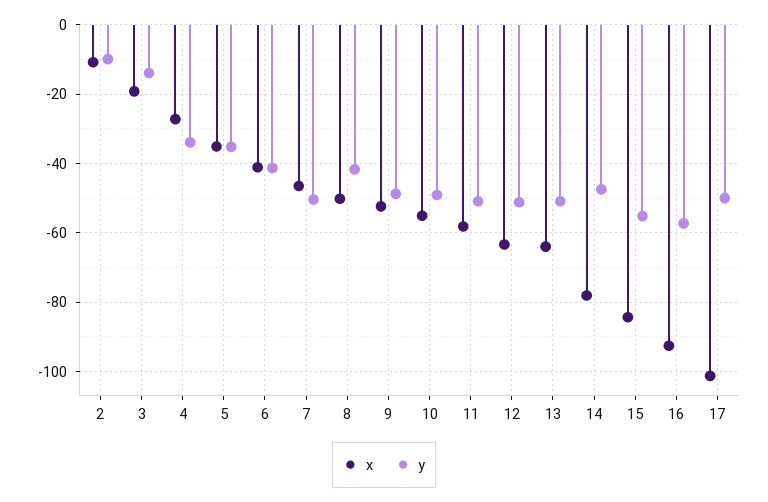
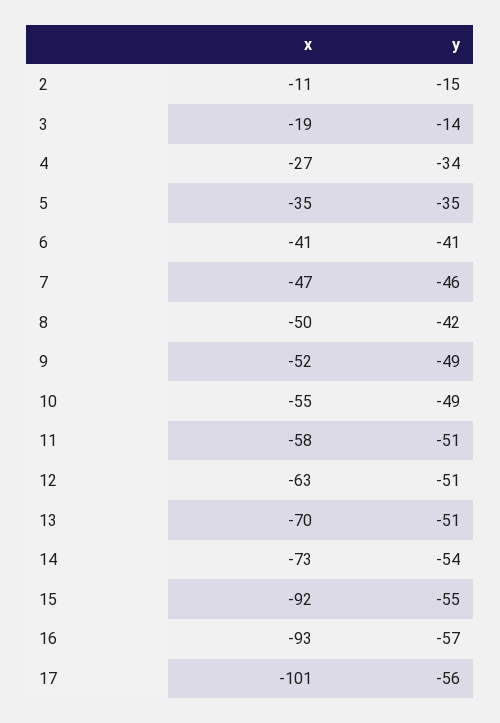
y, 2: -10 -> -15
y, 7: -50 -> -46
x, 13: -64 -> -70
x, 14: -78 -> -73
y, 14: -48 -> -54
x, 15: -84 -> -92
y, 17: -50 -> -56

